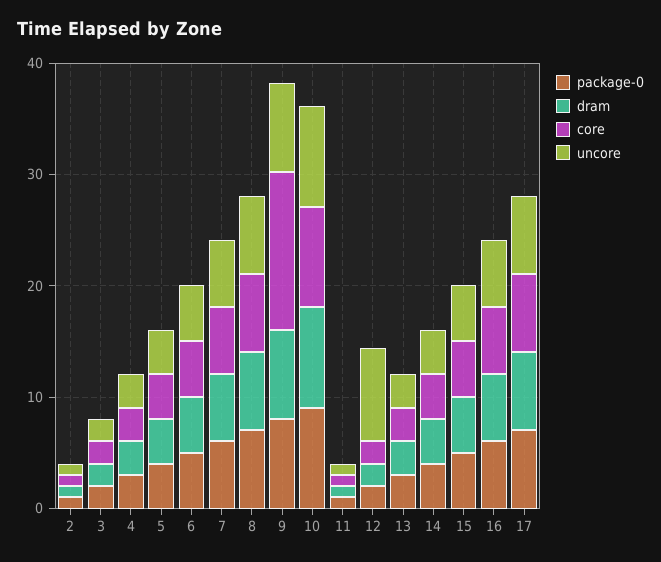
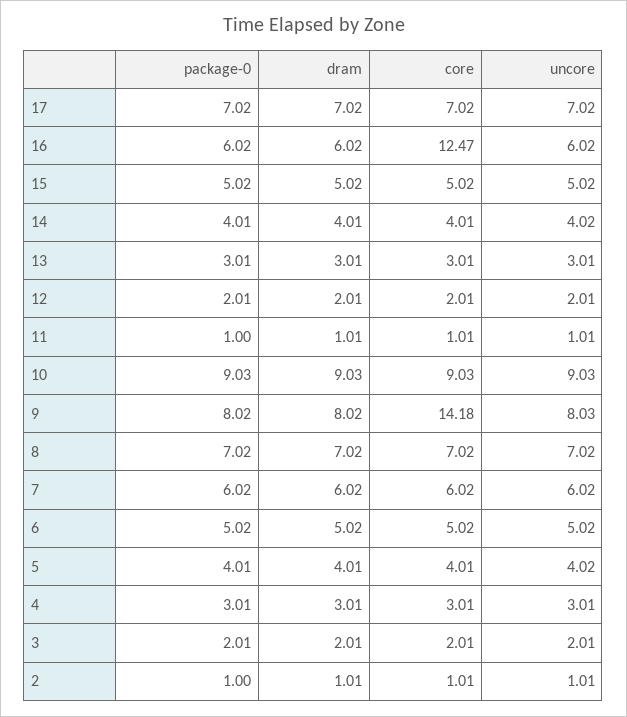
uncore, 12: 8 -> 2.01
core, 16: 6 -> 12.47

